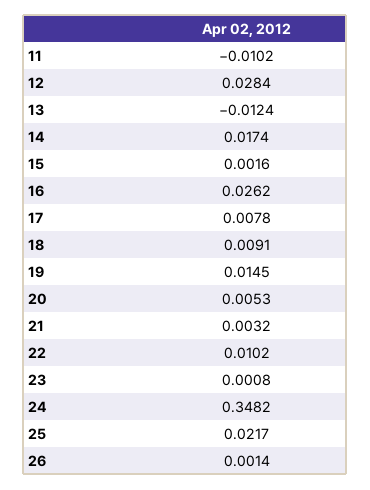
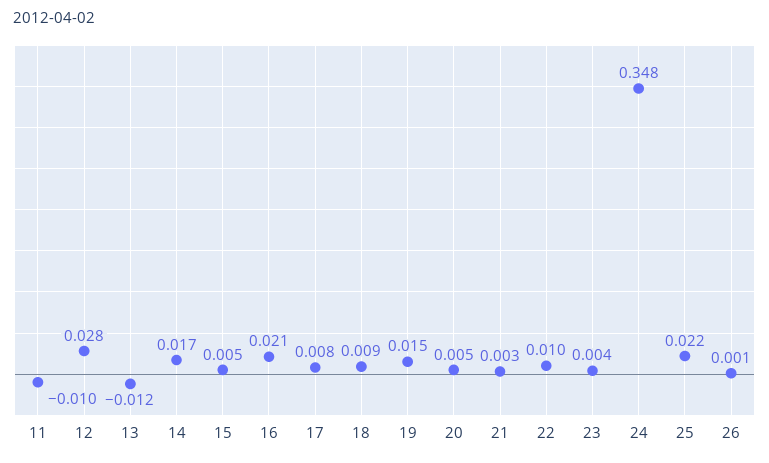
15: 0.0016 -> 0.005
16: 0.0262 -> 0.021
23: 0.0008 -> 0.004

